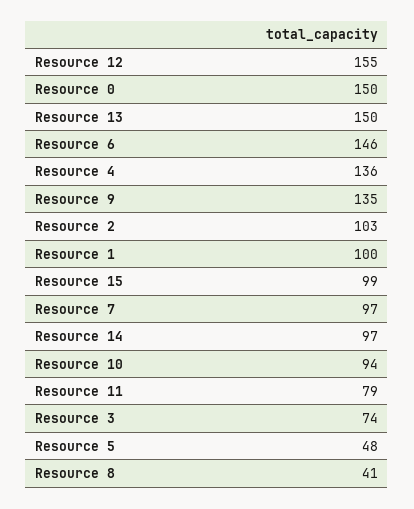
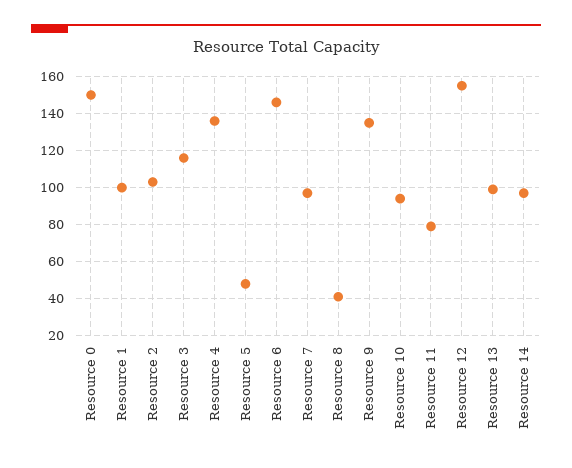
Resource 13: 150 -> 100
Resource 15: 99 -> none
Resource 3: 74 -> 115

